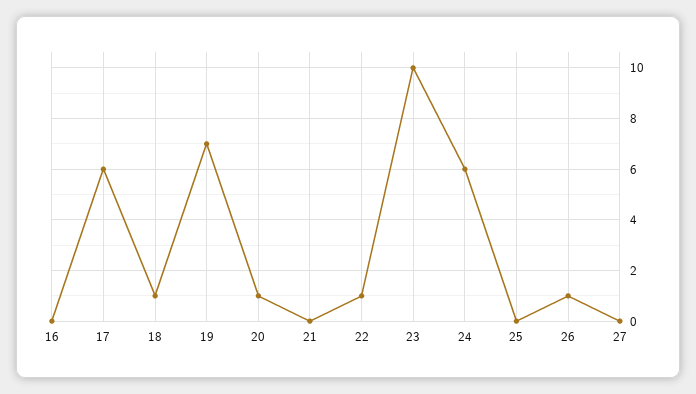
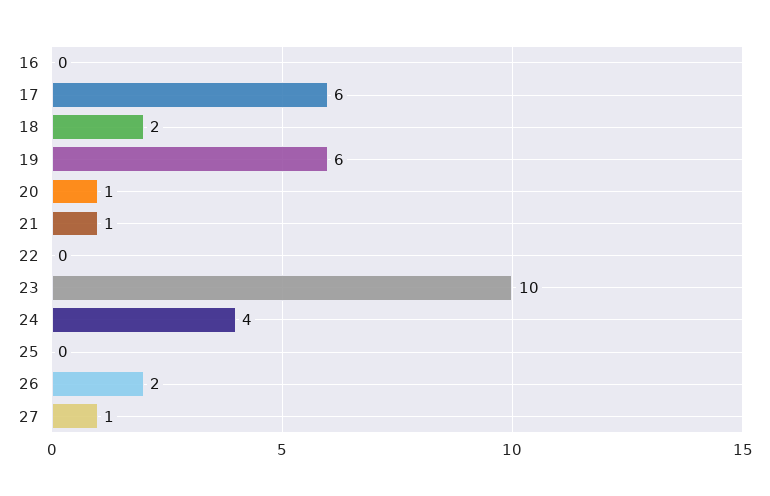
18: 1 -> 2
19: 7 -> 6
21: 0 -> 1
22: 1 -> 0
24: 6 -> 4
26: 1 -> 2
27: 0 -> 1

